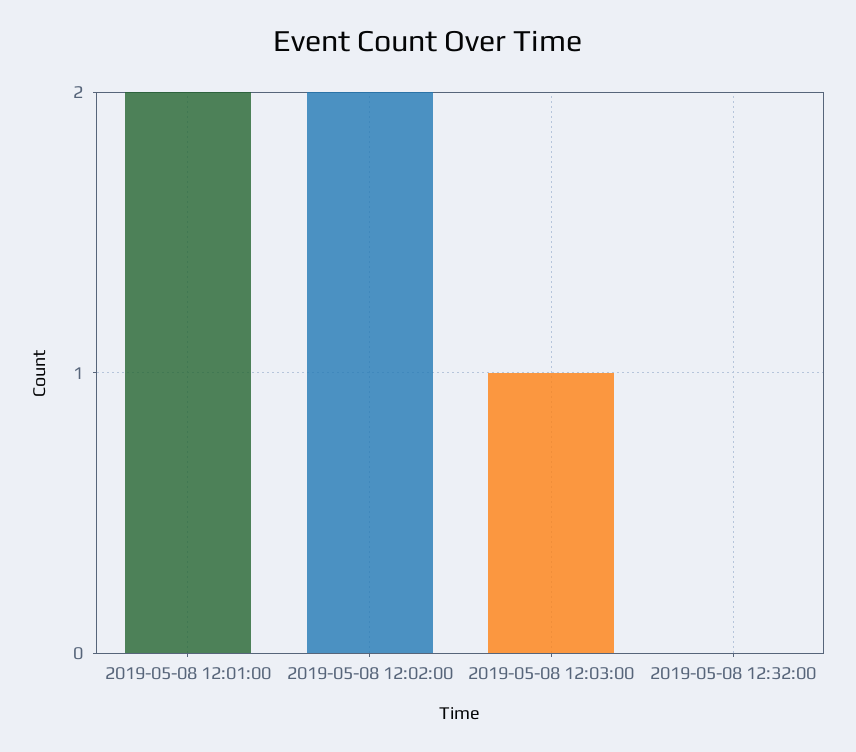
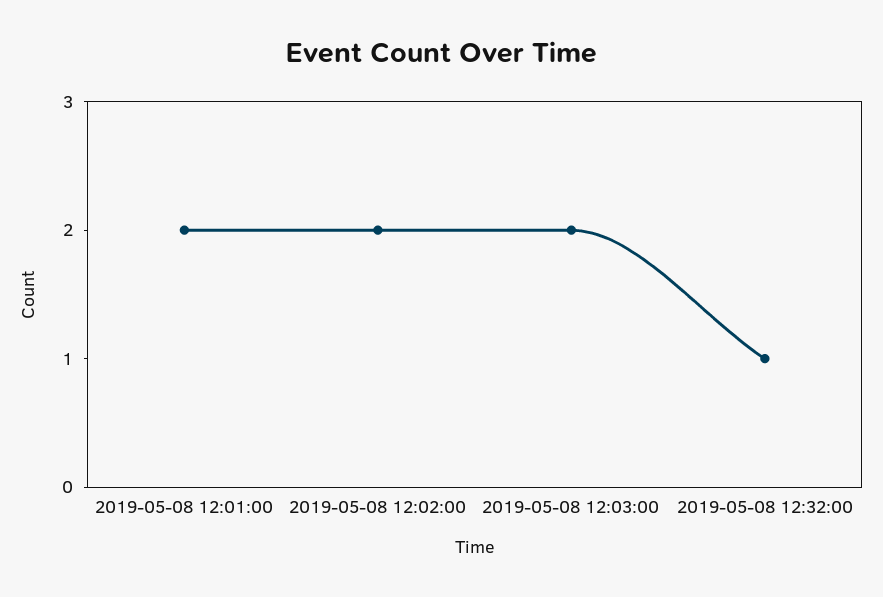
2019-05-08 12:03:00: 1 -> 2
2019-05-08 12:32:00: 0 -> 1

